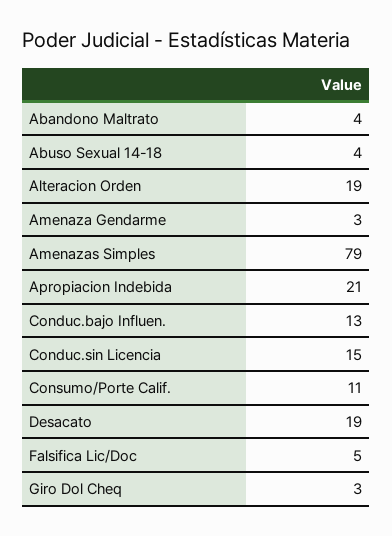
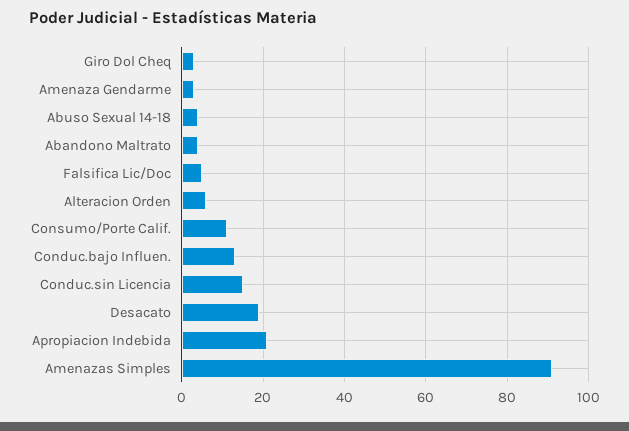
Alteracion Orden: 19 -> 5
Amenazas Simples: 79 -> 90

